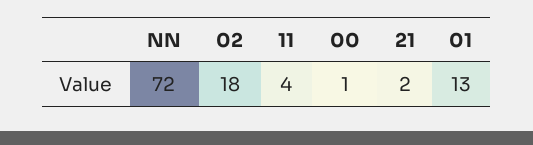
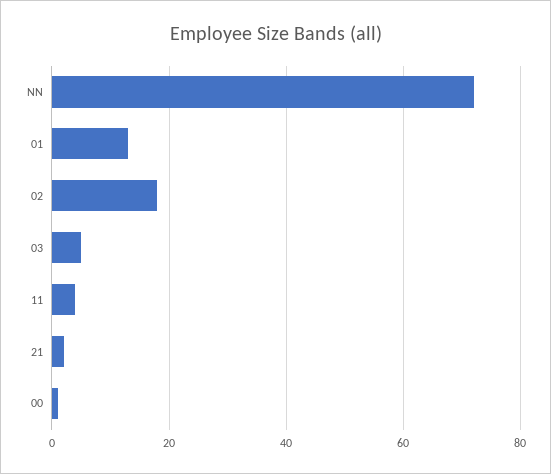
03: none -> 5

